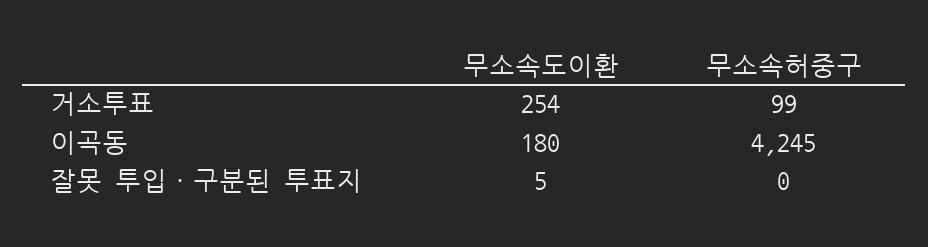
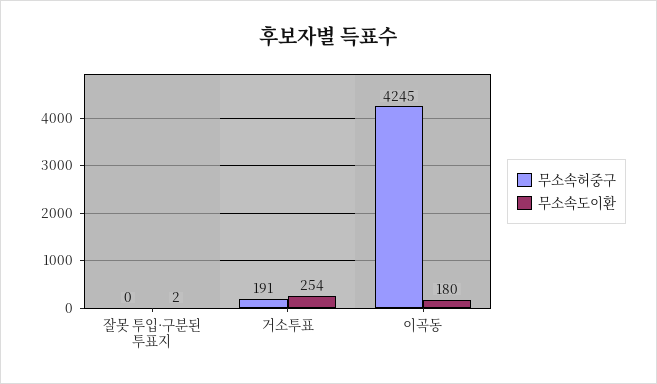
무소속허중구, 거소투표: 99 -> 191
무소속도이환, 잘못 투입·구분된 투표지: 5 -> 2

